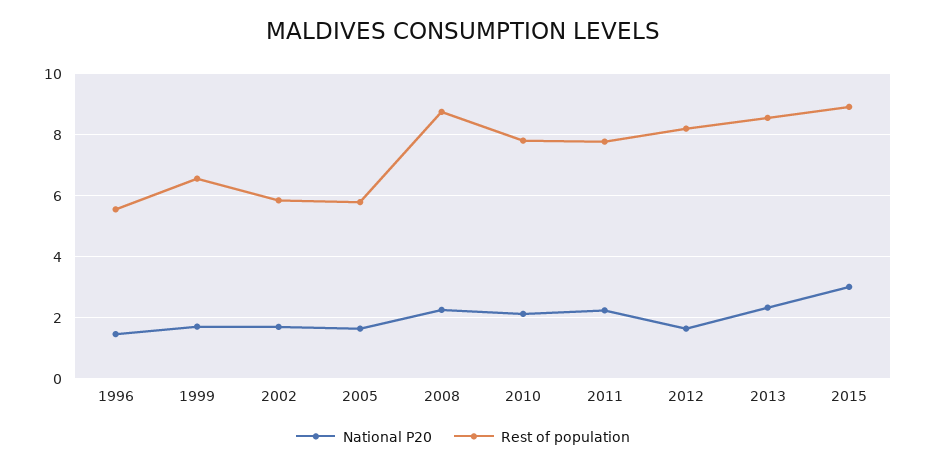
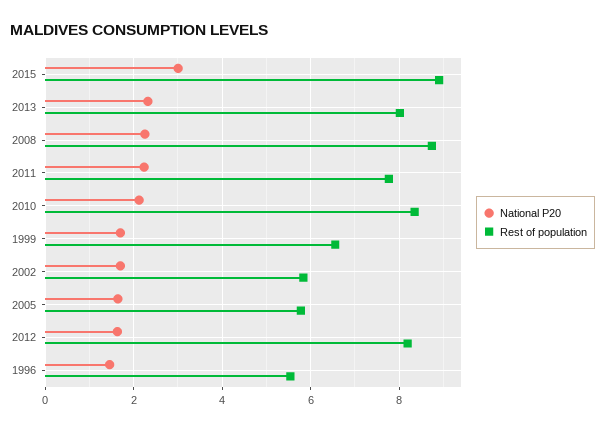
Rest of population, 2010: 7.8 -> 8.4
Rest of population, 2013: 8.6 -> 8

